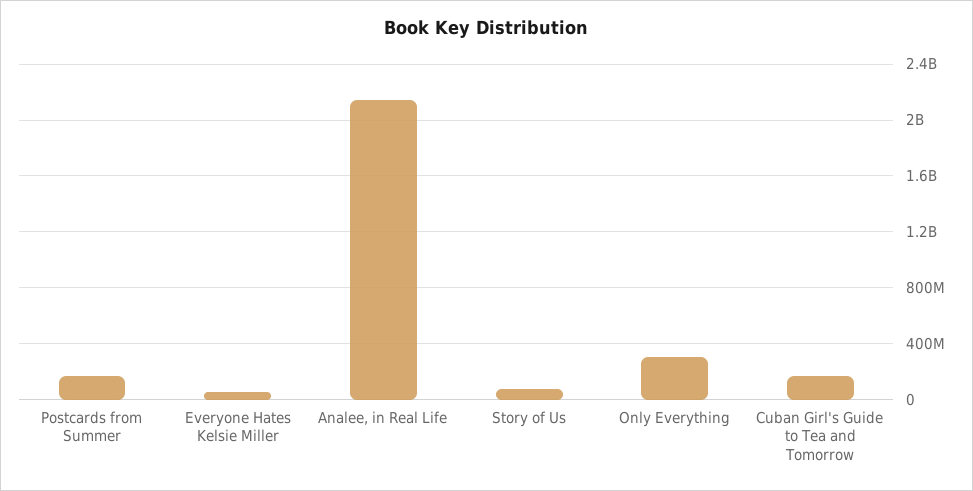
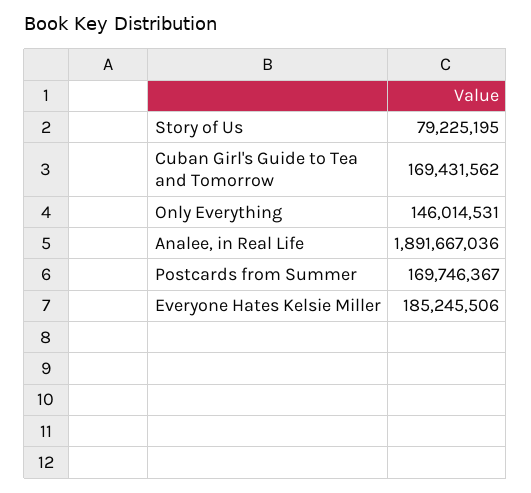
Everyone Hates Kelsie Miller: 50000000 -> 185245506
Analee, in Real Life: 2150000000 -> 1891667036
Only Everything: 300000000 -> 146014531

